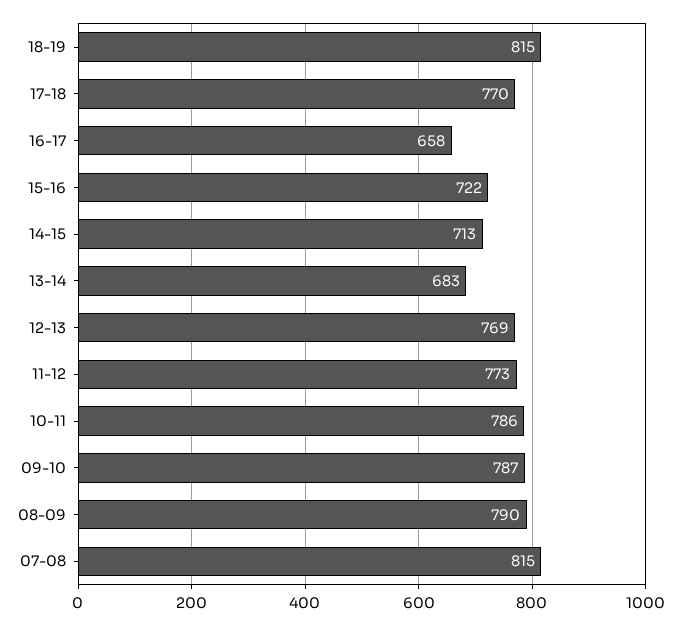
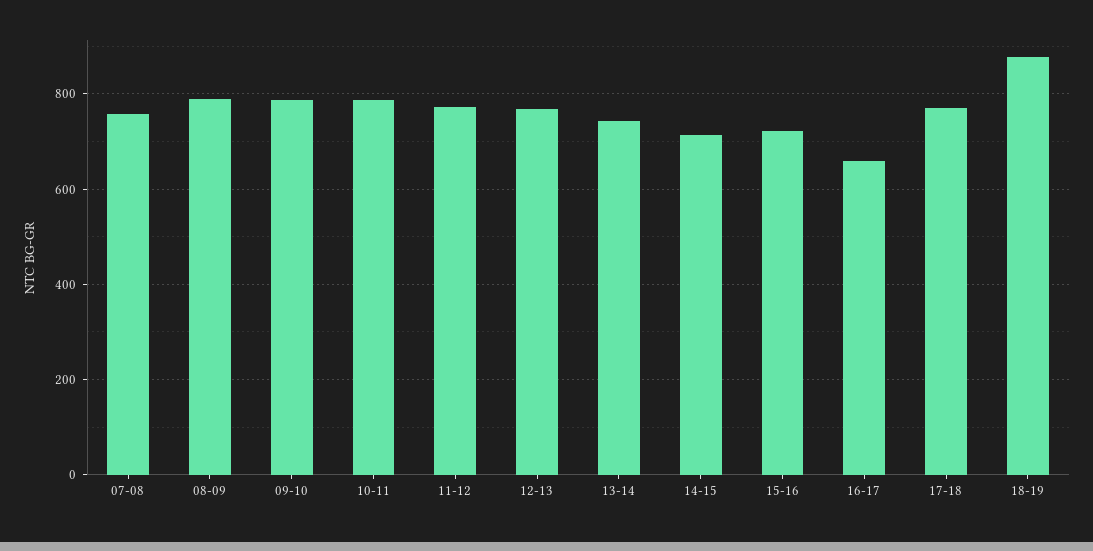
18-19: 815 -> 880
13-14: 683 -> 740
07-08: 815 -> 760

